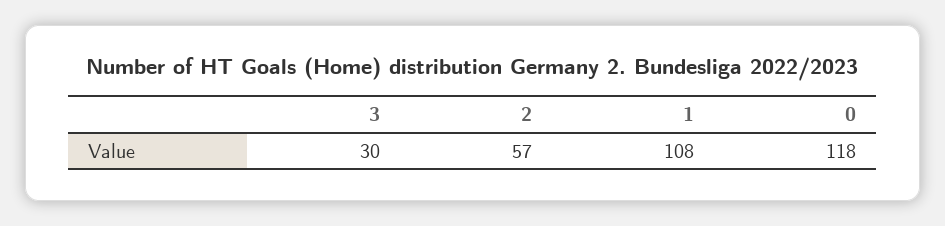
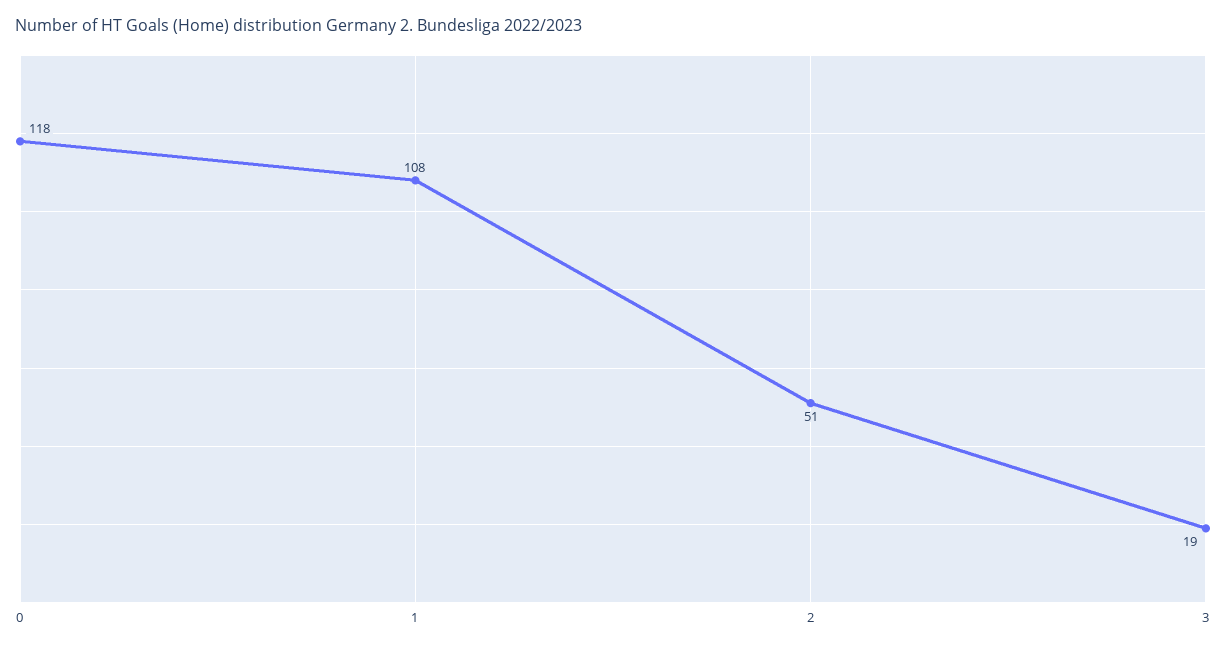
3: 30 -> 19
2: 57 -> 51

